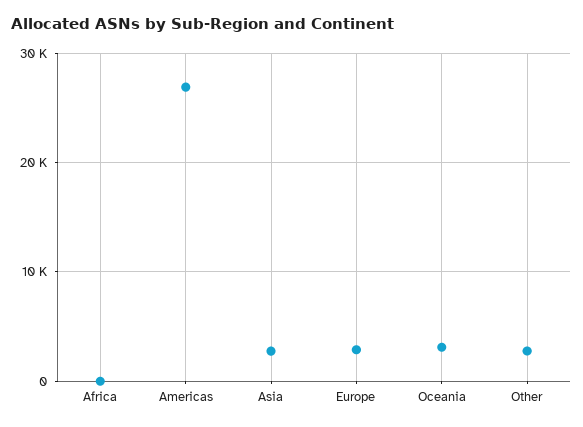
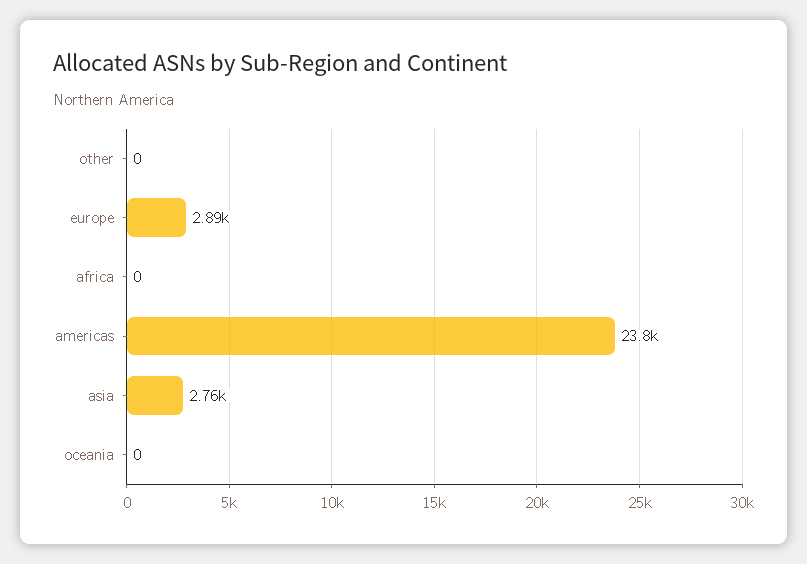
Americas: 27000 -> 23800
Oceania: 3000 -> 0
Other: 3000 -> 0

